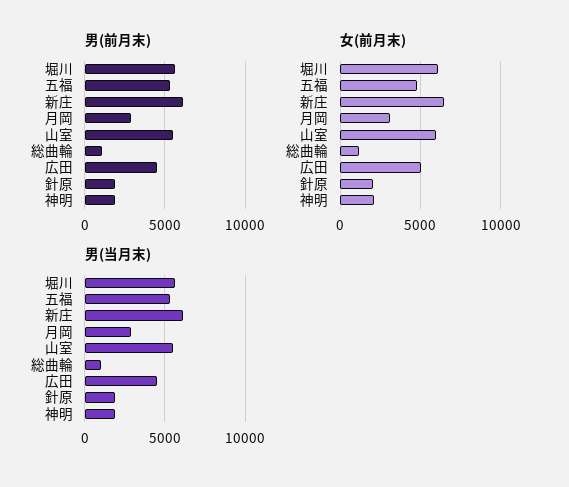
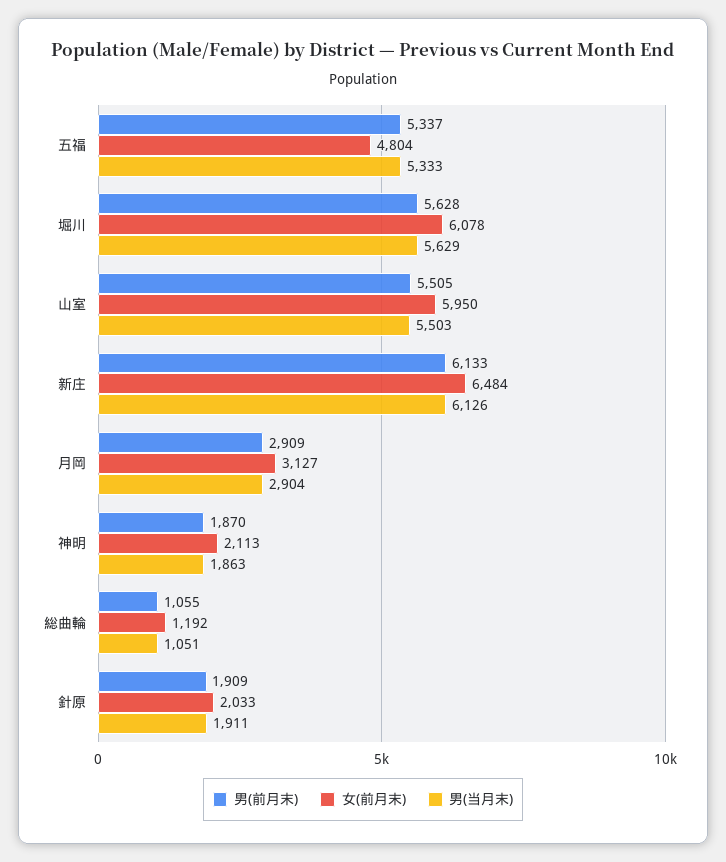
男(前月末), 広田: 4500 -> none
女(前月末), 広田: 5000 -> none
男(当月末), 広田: 4500 -> none

